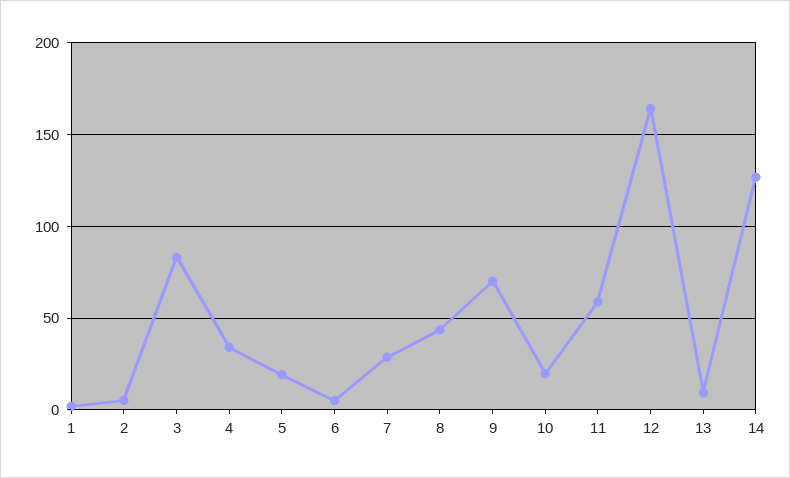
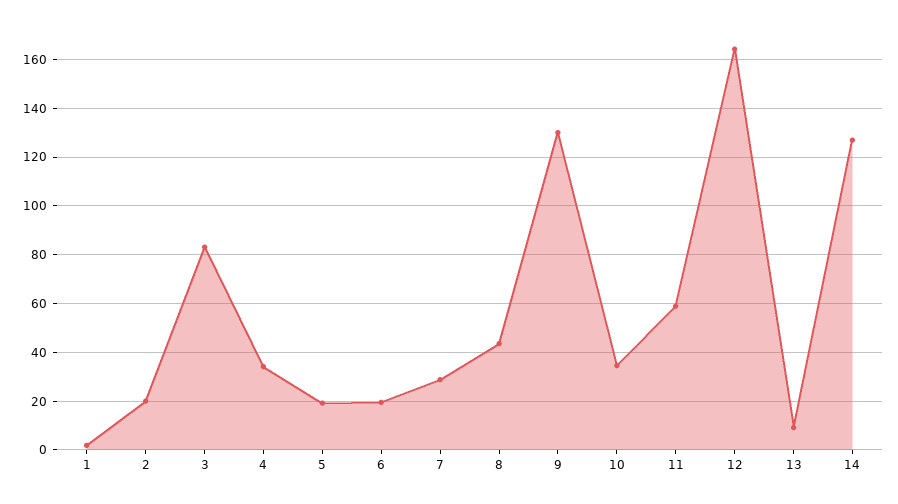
2: 5 -> 20
6: 5 -> 20
9: 70 -> 130
10: 20 -> 35

